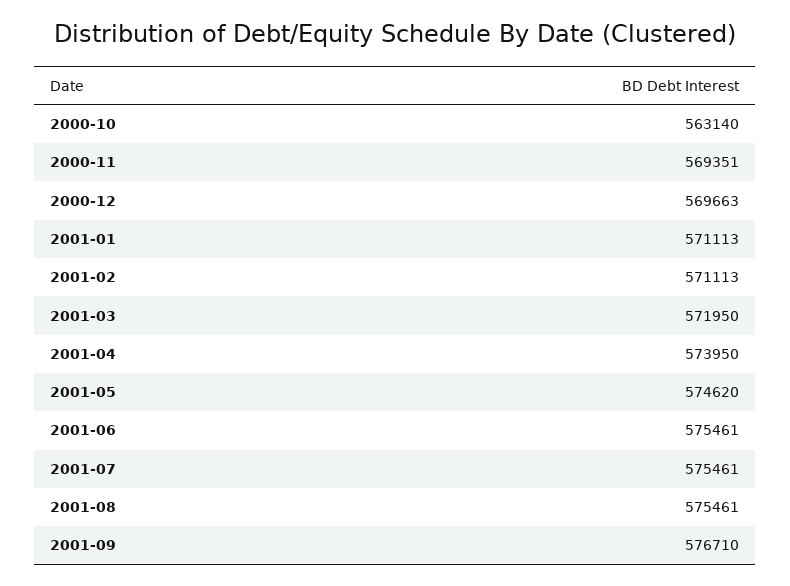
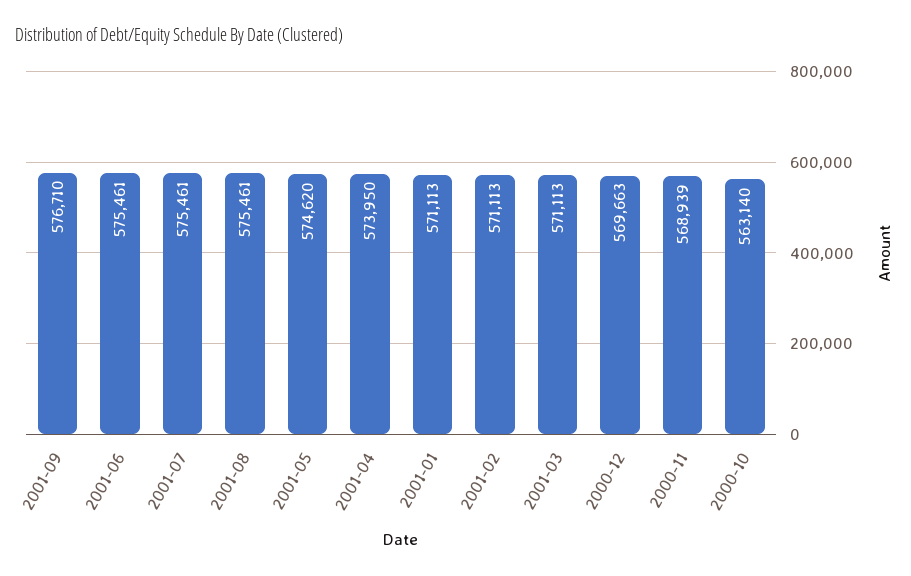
2000-11: 569351 -> 568939
2001-03: 571950 -> 571113

